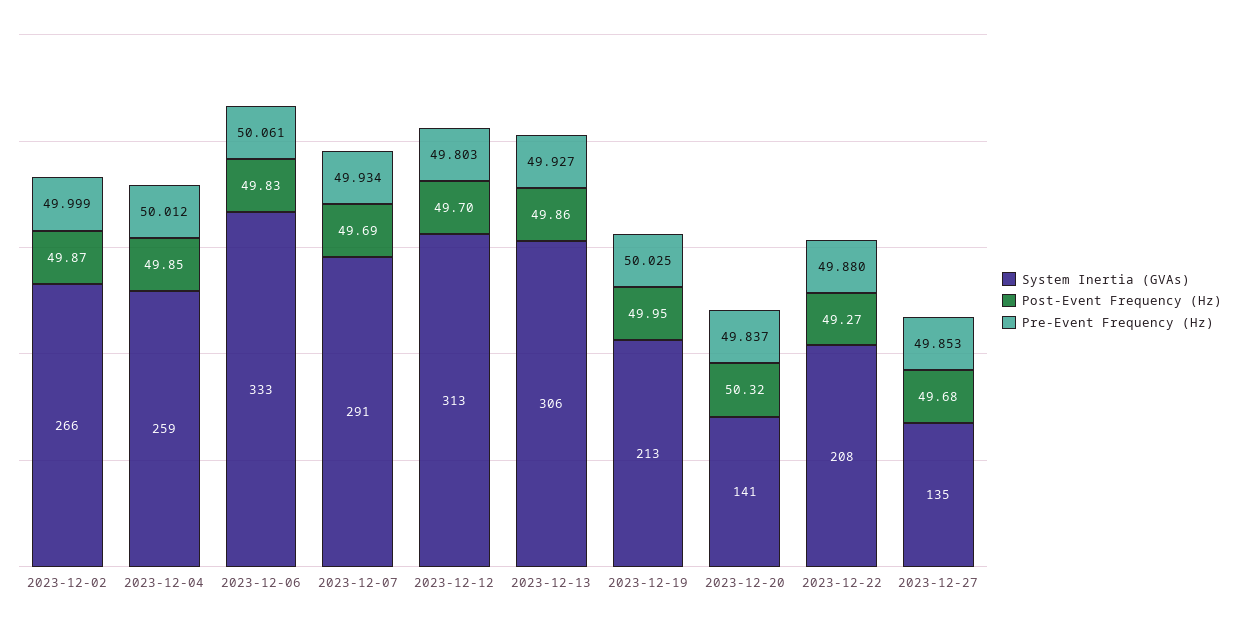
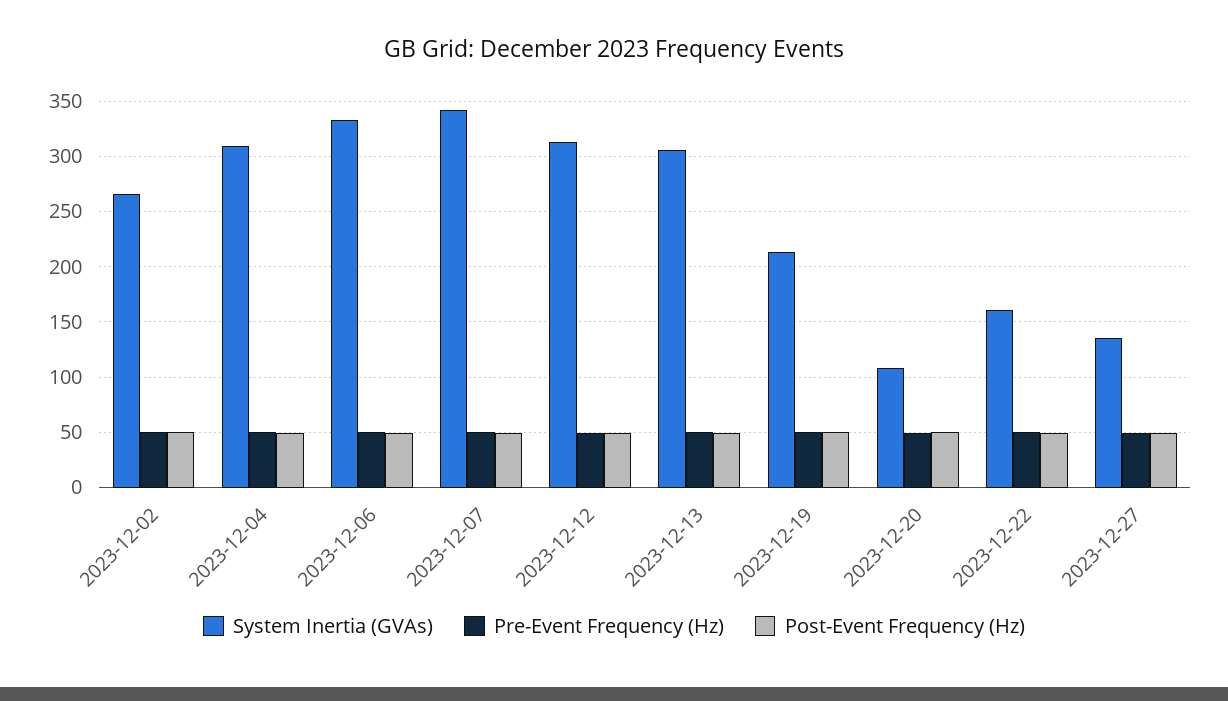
System Inertia (GVAs), 2023-12-04: 259 -> 310
System Inertia (GVAs), 2023-12-07: 291 -> 340
System Inertia (GVAs), 2023-12-20: 141 -> 110
System Inertia (GVAs), 2023-12-22: 208 -> 160

